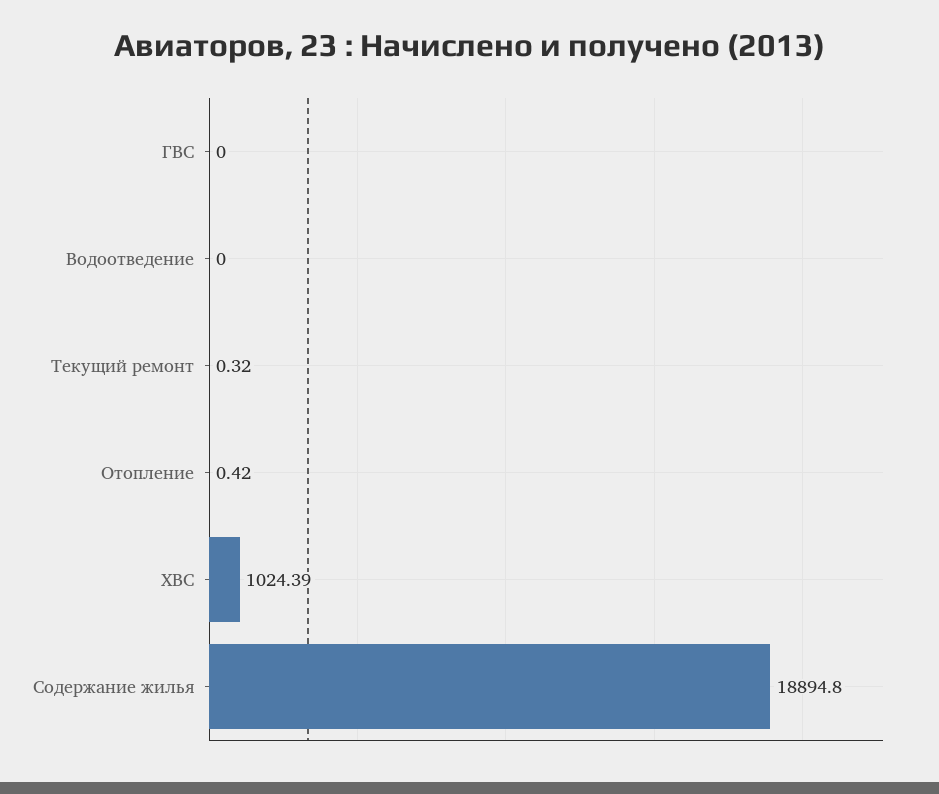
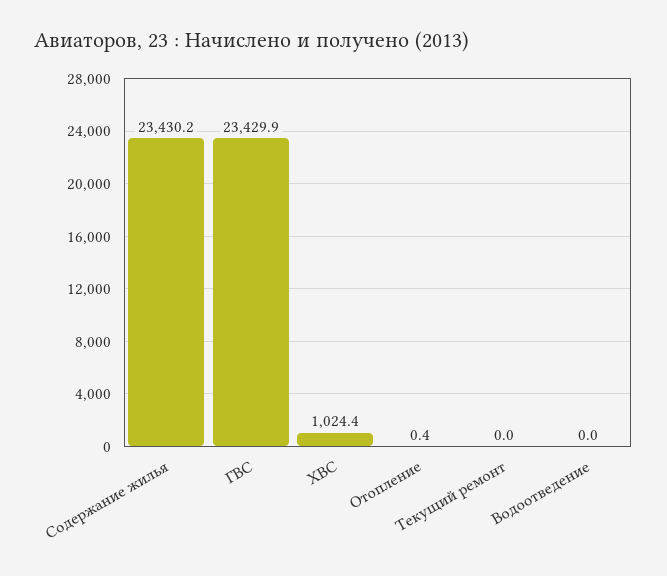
ГВС: 0 -> 23429.9
Текущий ремонт: 0.32 -> 0
Содержание жилья: 18894.8 -> 23430.2

